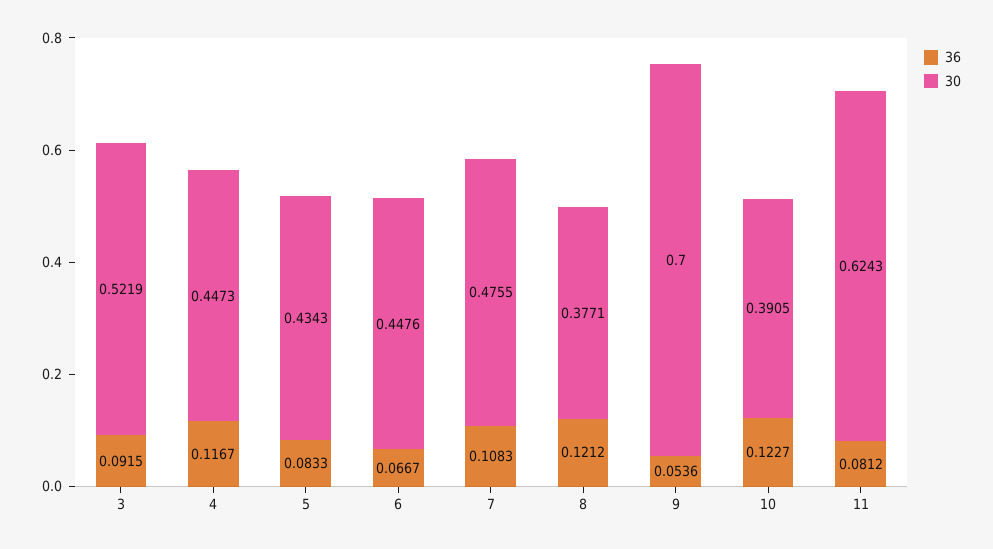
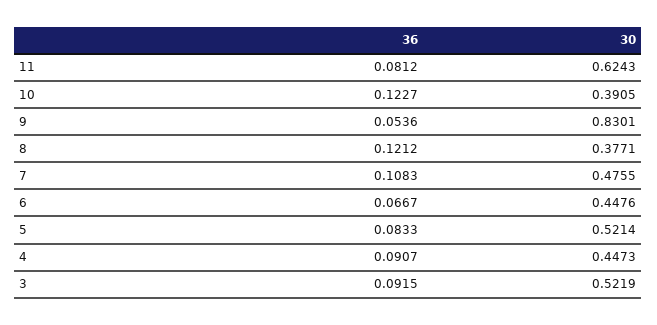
36, 4: 0.1167 -> 0.0907
30, 5: 0.4343 -> 0.5214
30, 9: 0.7 -> 0.8301

